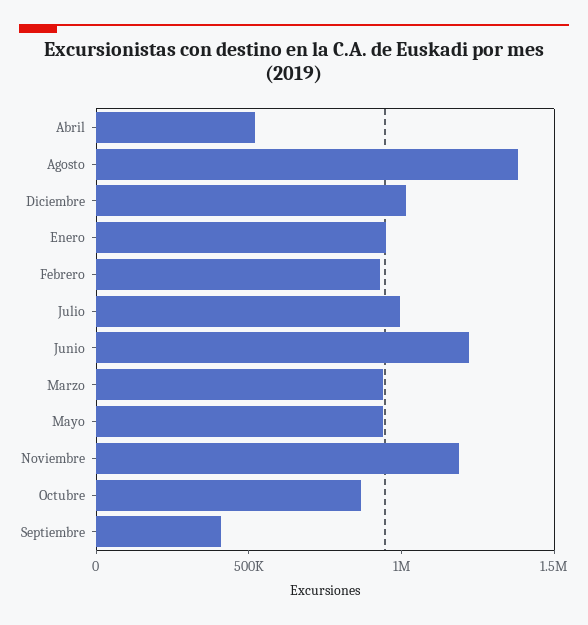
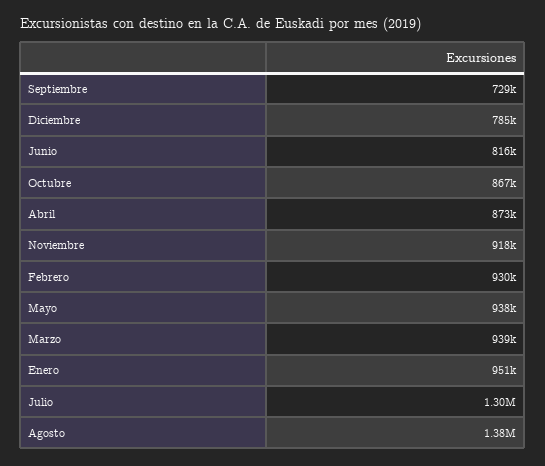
Abril: 500000 -> 873000
Diciembre: 1000000 -> 785000
Julio: 1000000 -> 1300000
Junio: 1200000 -> 816000
Noviembre: 1200000 -> 918000
Septiembre: 400000 -> 729000

